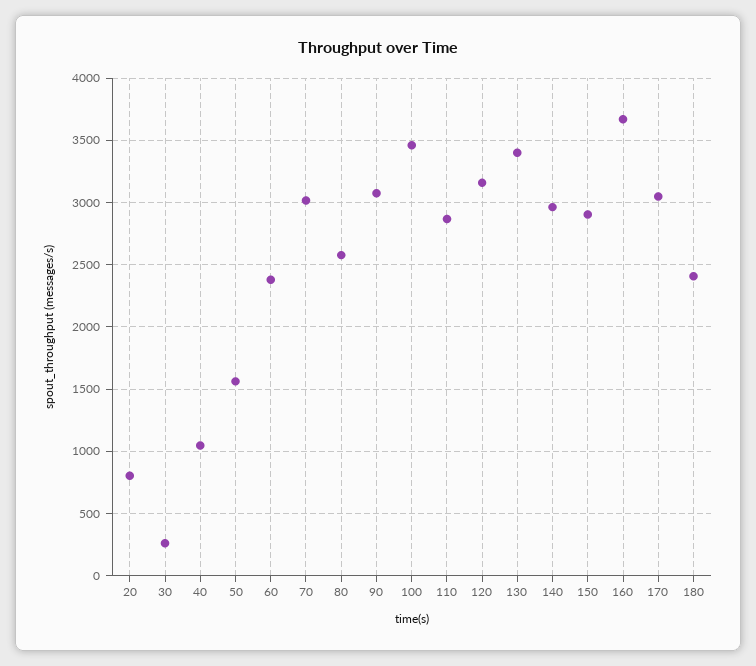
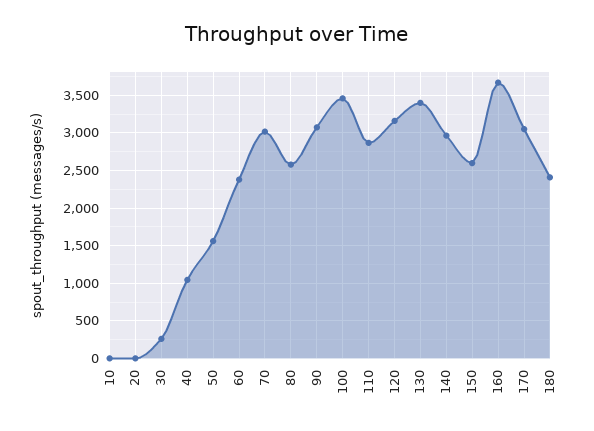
20: 800 -> 0
150: 2900 -> 2600
10: none -> 0

